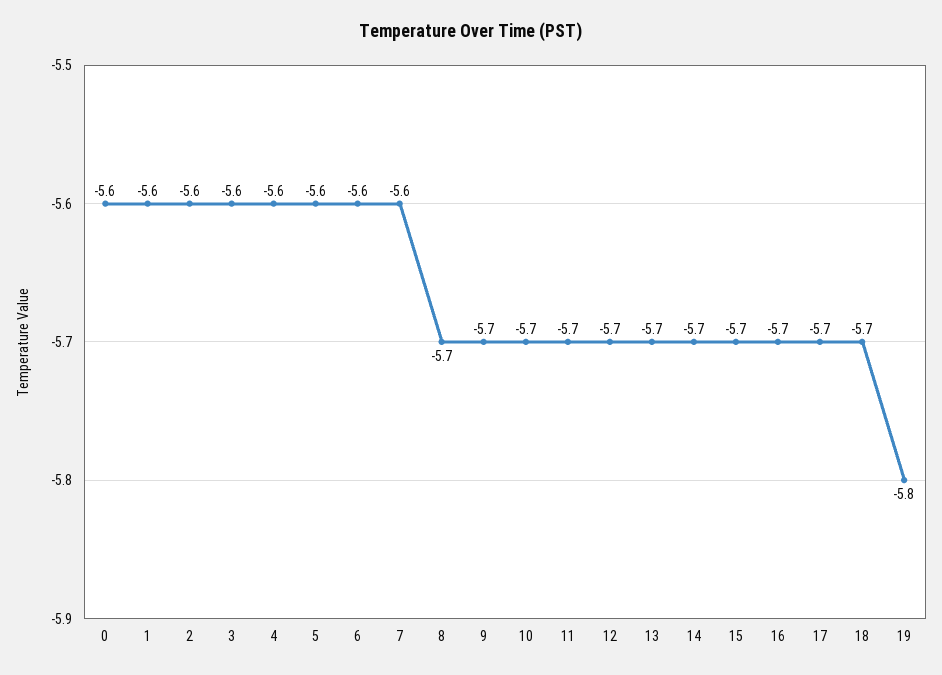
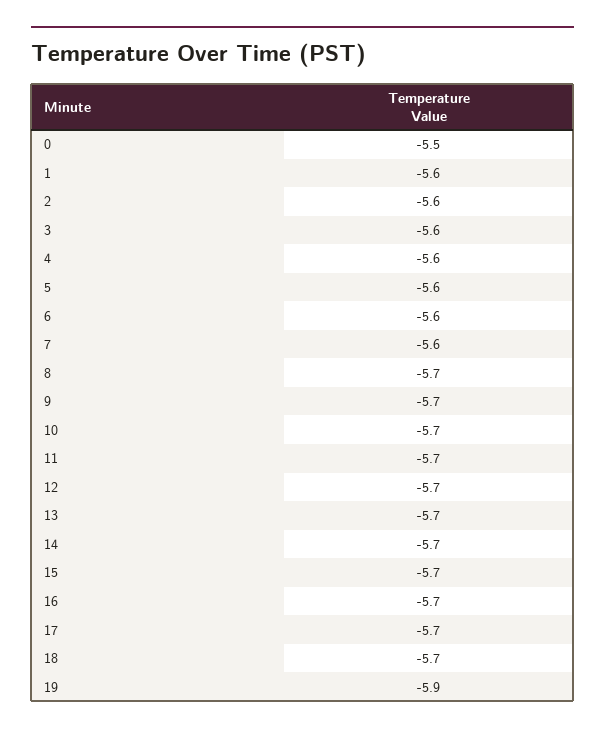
0: -5.6 -> -5.5
19: -5.8 -> -5.9

